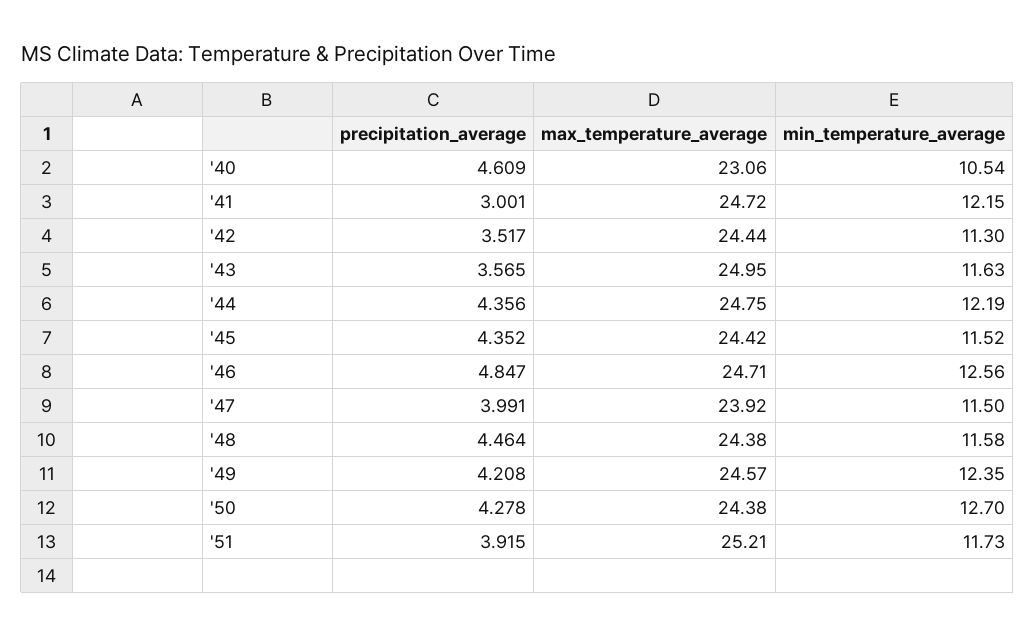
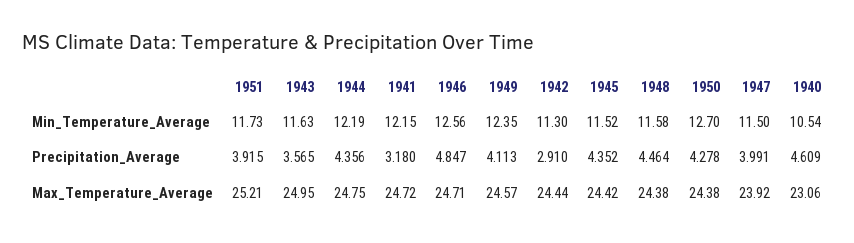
precipitation_average, '41: 3.001 -> 3.18
precipitation_average, '42: 3.517 -> 2.91
precipitation_average, '49: 4.208 -> 4.113

